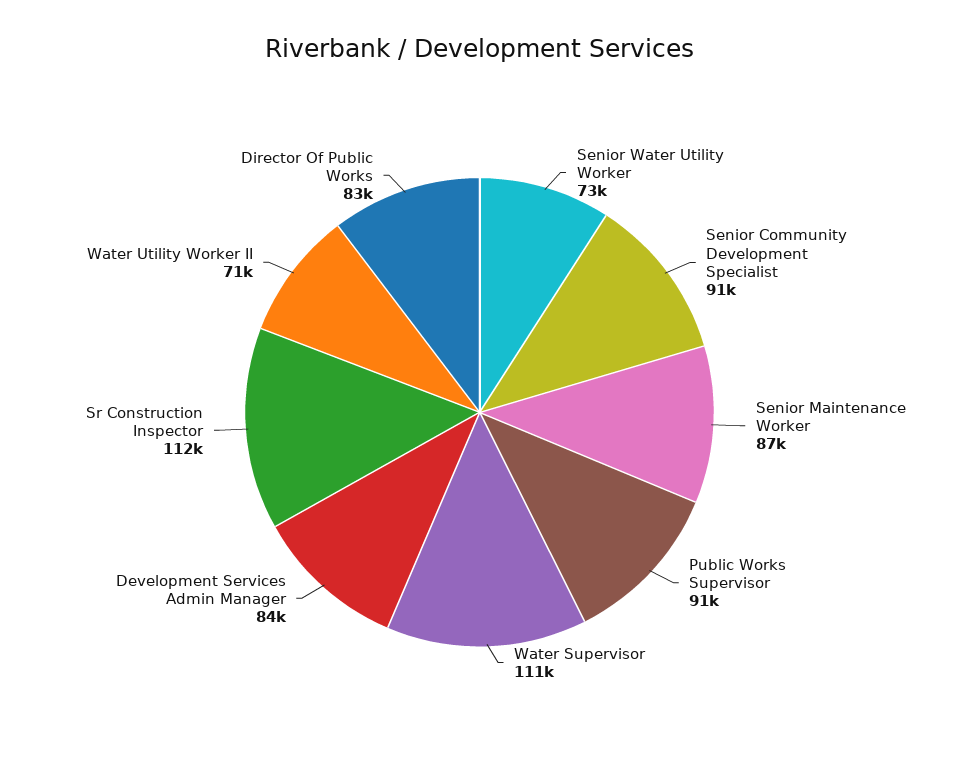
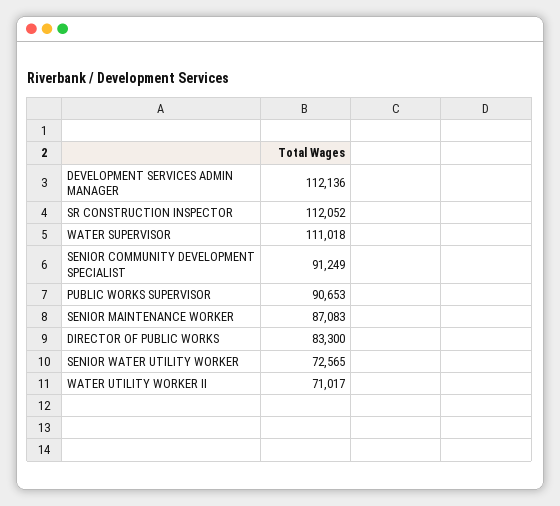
Development Services Admin Manager: 84000 -> 112136

